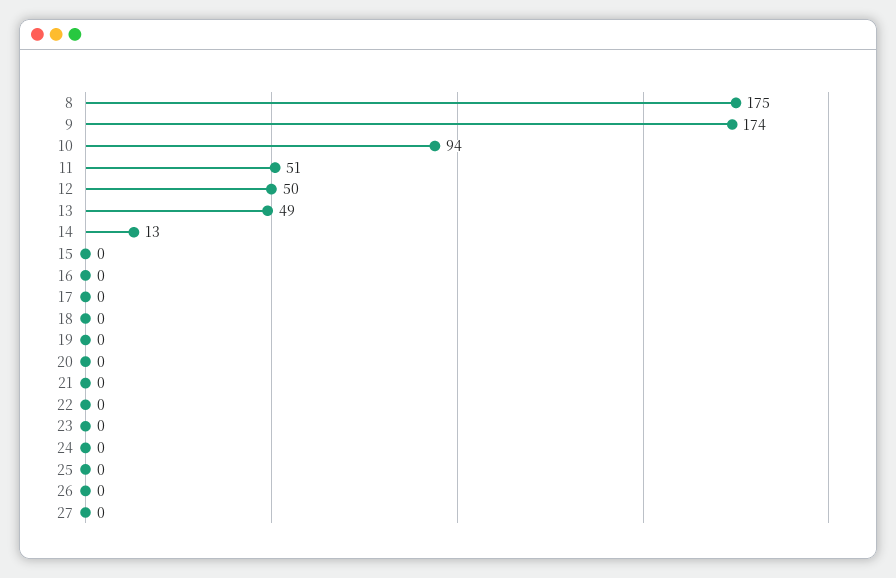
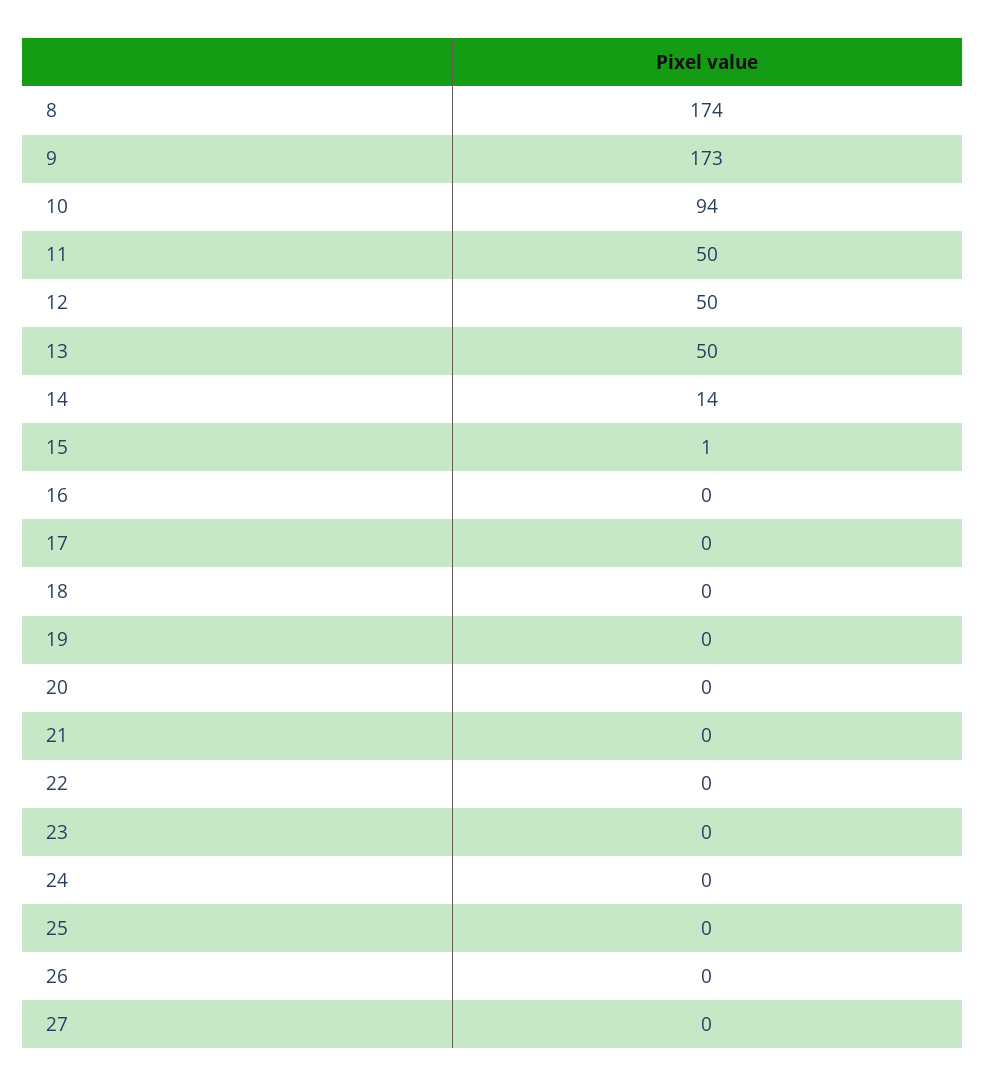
8: 175 -> 174
9: 174 -> 173
11: 51 -> 50
13: 49 -> 50
14: 13 -> 14
15: 0 -> 1

